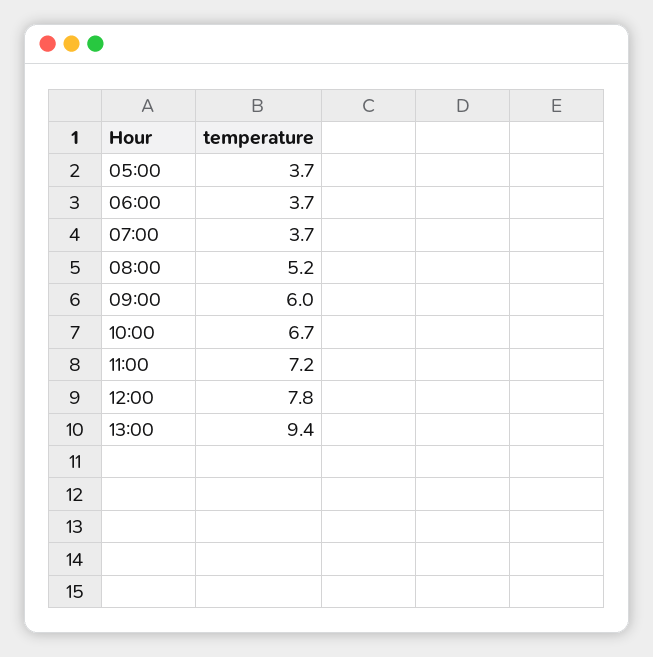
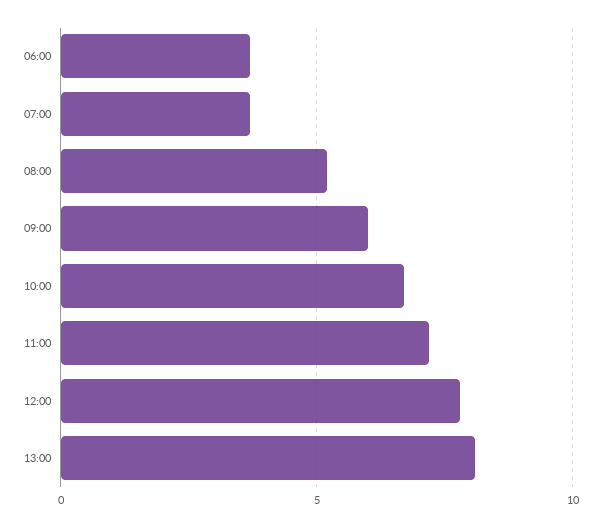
05:00: 3.7 -> none
13:00: 9.4 -> 8

